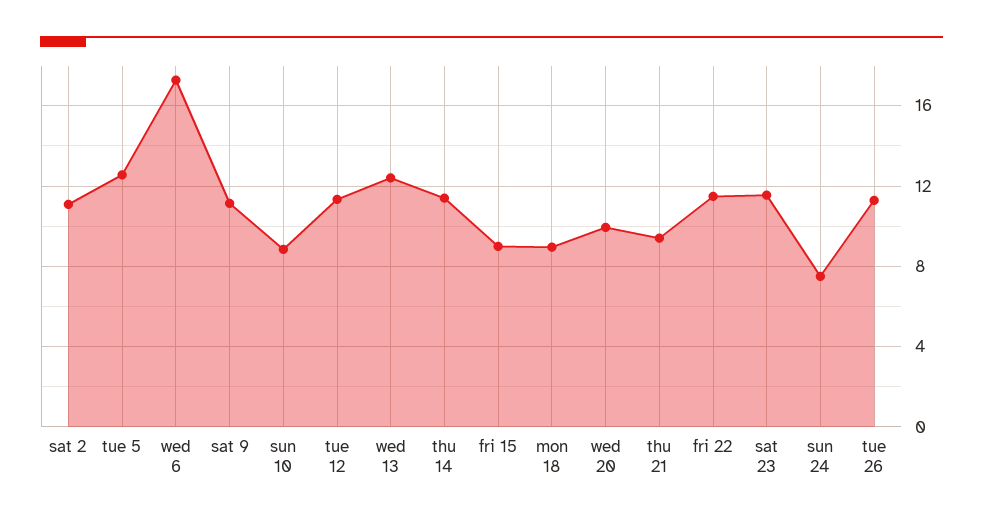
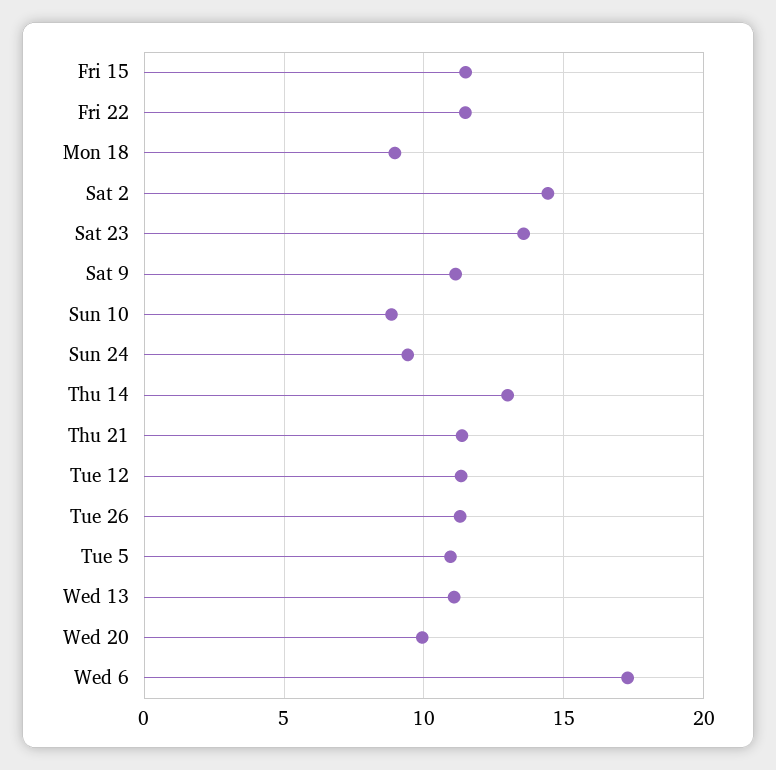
sat 2: 11 -> 14.5
tue 5: 12.5 -> 11
wed 13: 12.5 -> 11
thu 14: 11.5 -> 13
fri 15: 9 -> 11.5
thu 21: 9.5 -> 11.5
sat 23: 11.5 -> 13.5
sun 24: 7.5 -> 9.5

